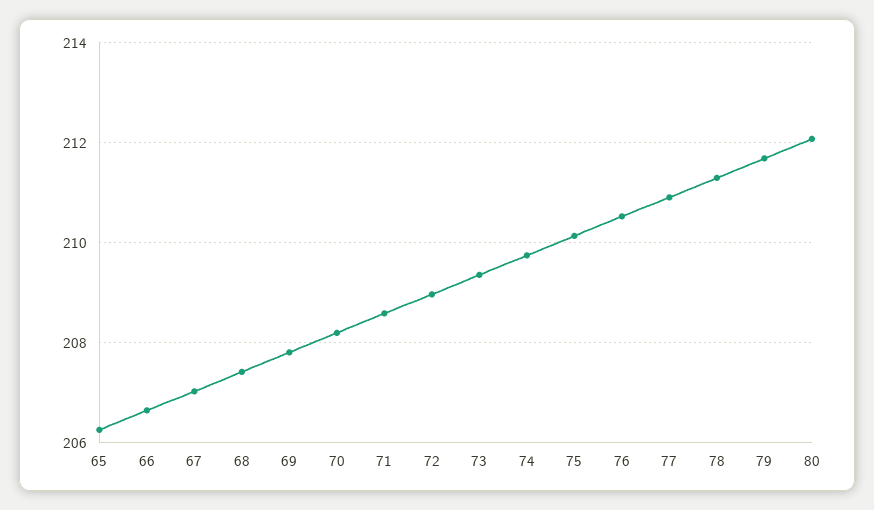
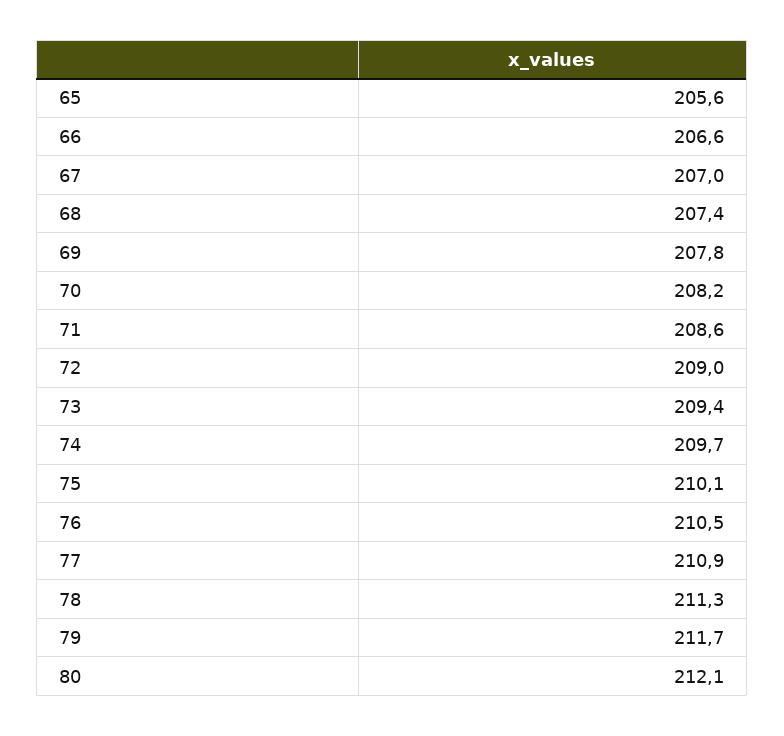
65: 206.2 -> 205.6

